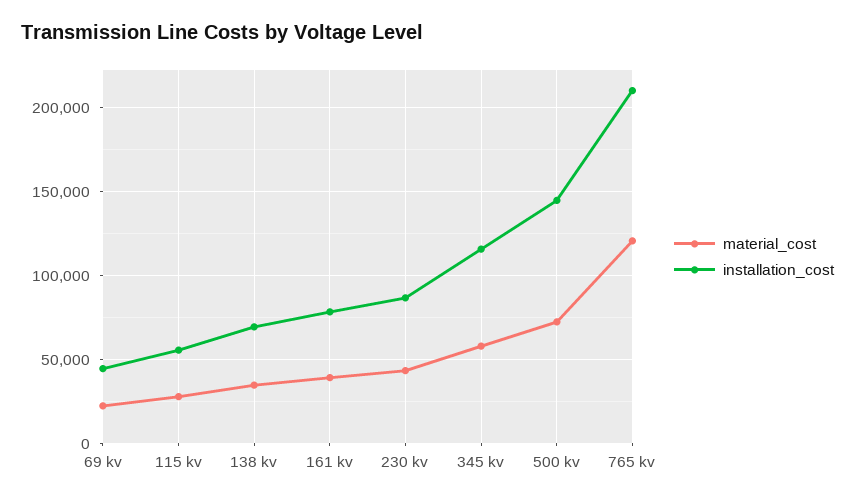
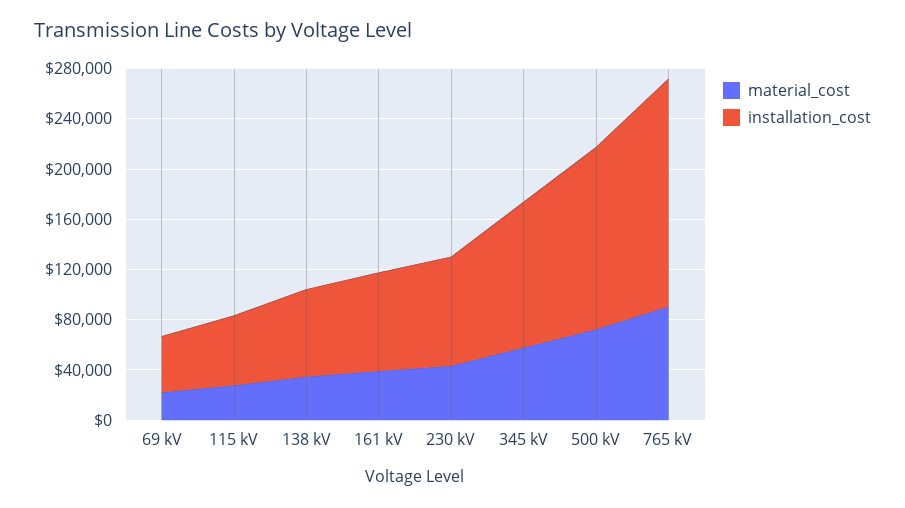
material_cost, 765 kv: 120000 -> 90000
installation_cost, 765 kv: 210000 -> 180000

